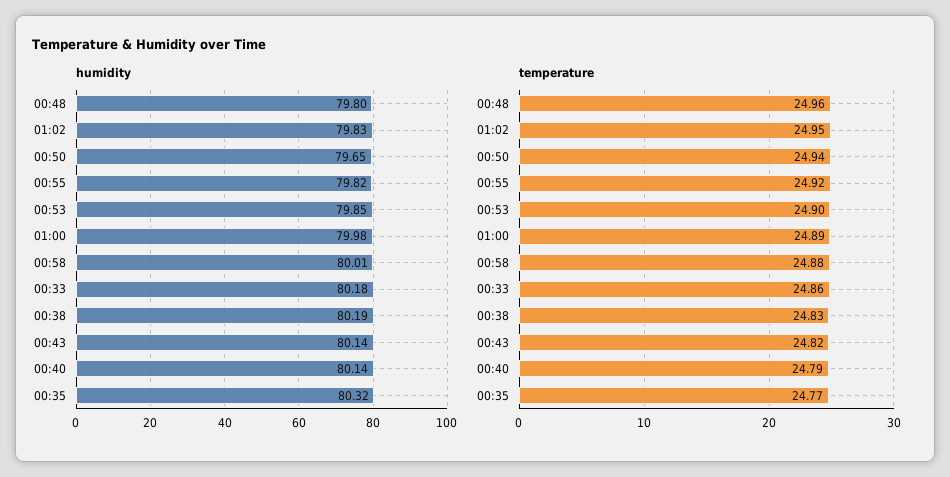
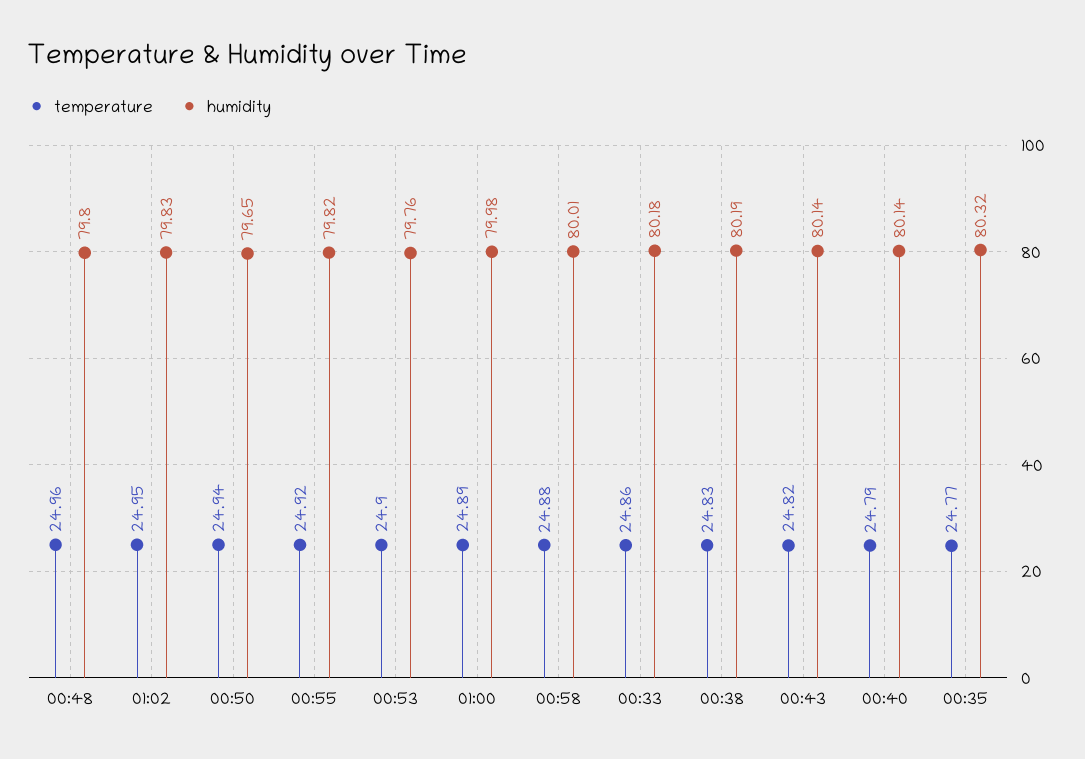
humidity, 00:53: 79.85 -> 79.76

